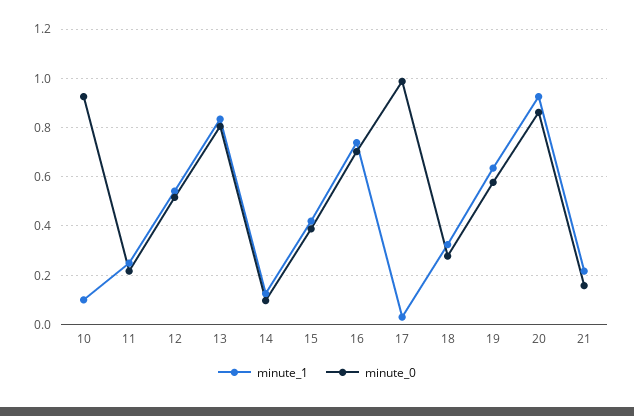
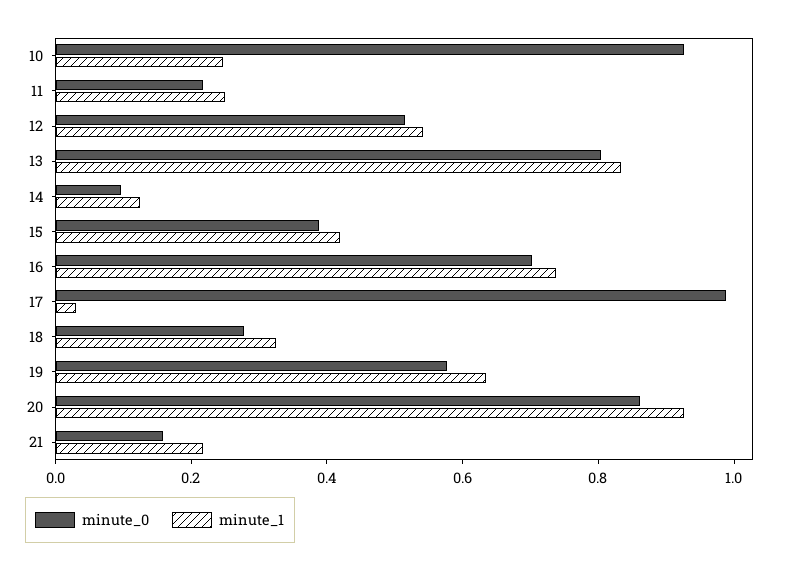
minute_1, 10: 0.1 -> 0.25

